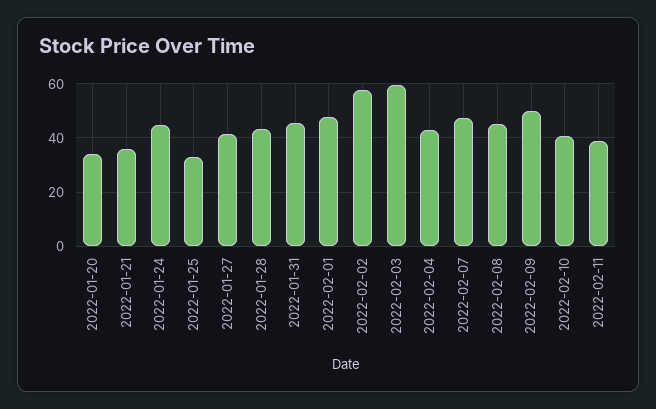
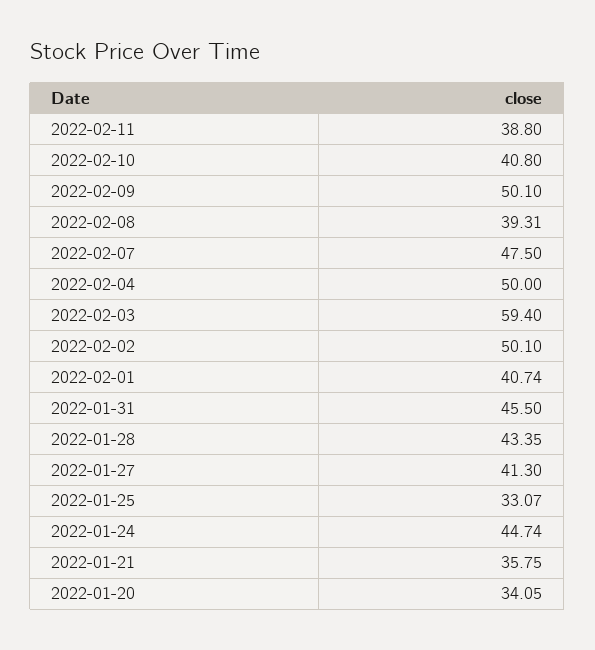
2022-02-01: 47.5 -> 40.74
2022-02-02: 57.5 -> 50.1
2022-02-04: 42.5 -> 50
2022-02-08: 45 -> 39.31

